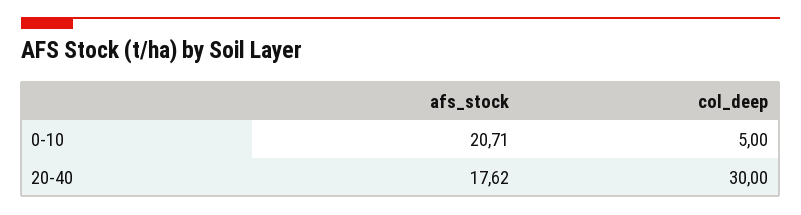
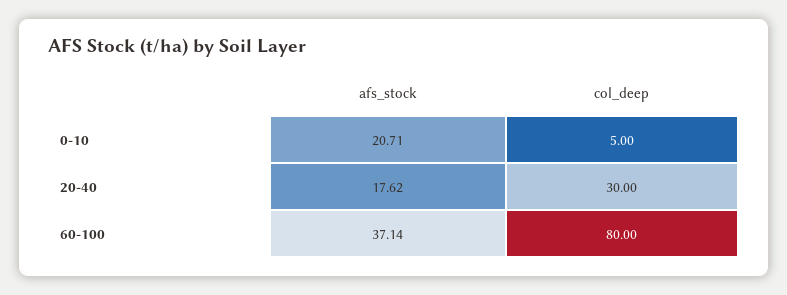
afs_stock, 60-100: none -> 37.14
col_deep, 60-100: none -> 80

